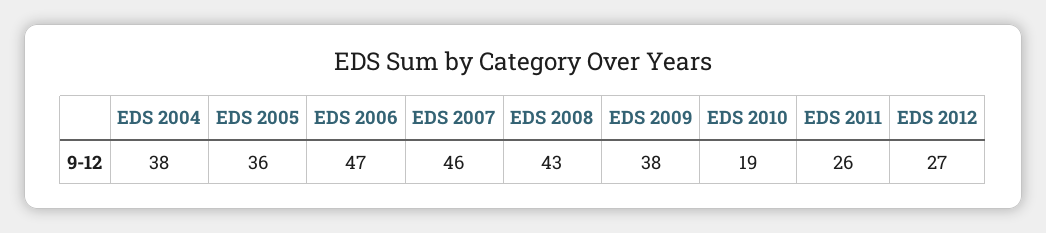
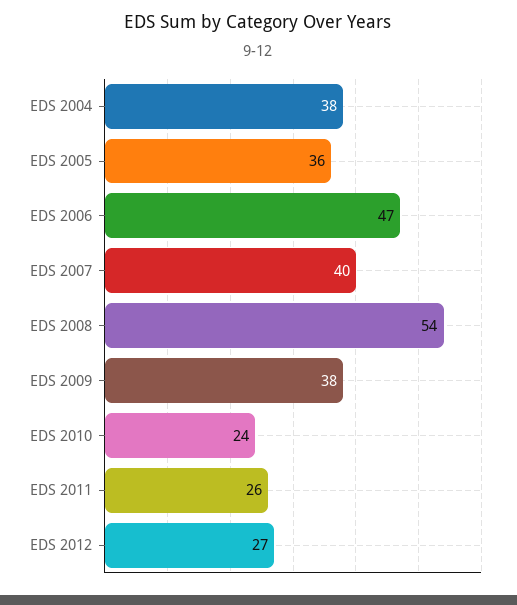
EDS 2007: 46 -> 40
EDS 2008: 43 -> 54
EDS 2010: 19 -> 24

